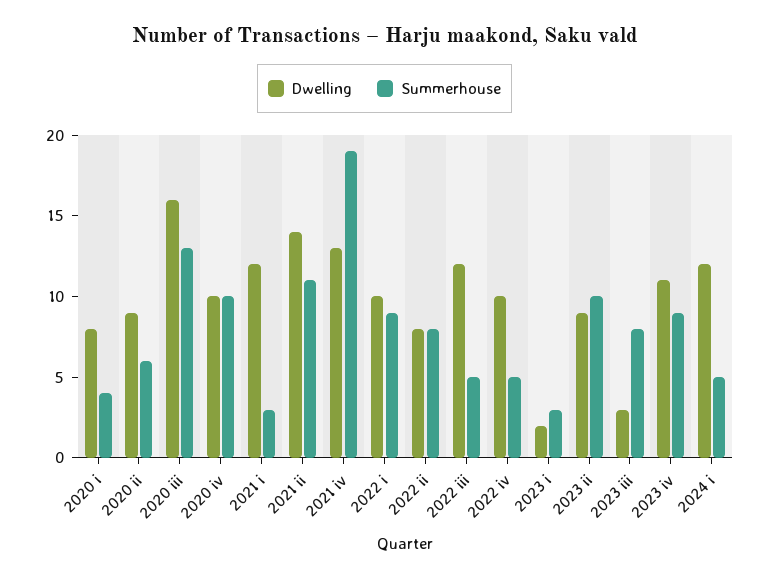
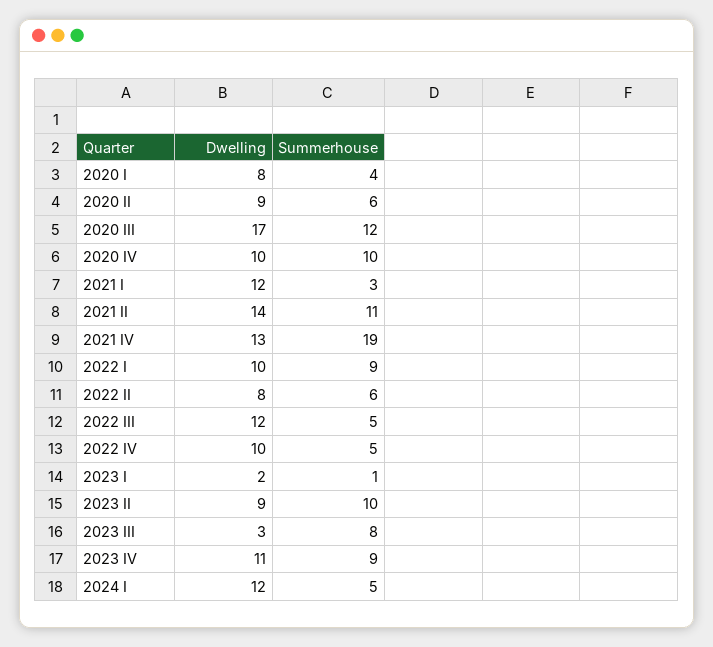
Dwelling, 2020 iii: 16 -> 17
Summerhouse, 2020 iii: 13 -> 12
Summerhouse, 2022 ii: 8 -> 6
Summerhouse, 2023 i: 3 -> 1

